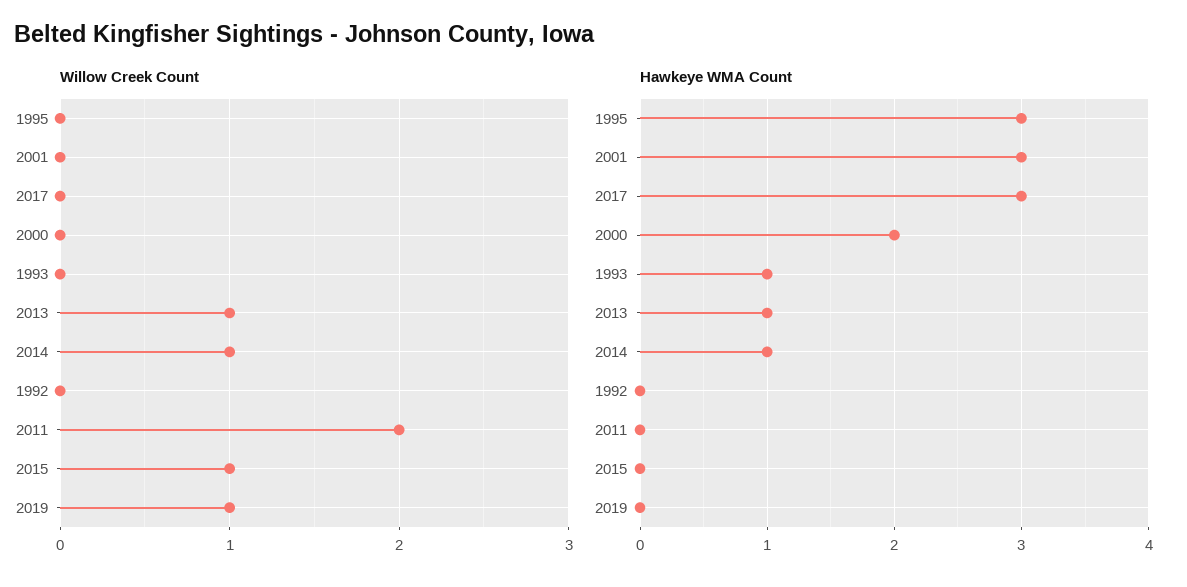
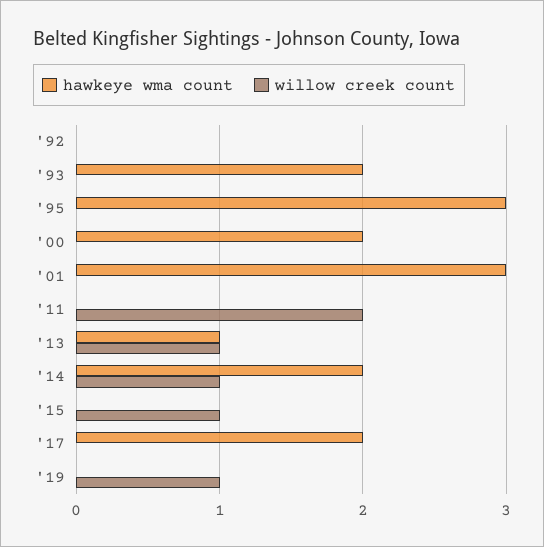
Hawkeye WMA Count, 2017: 3 -> 2
Hawkeye WMA Count, 1993: 1 -> 2
Hawkeye WMA Count, 2014: 1 -> 2

